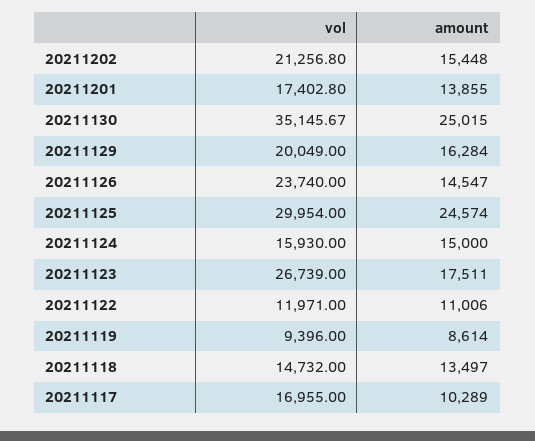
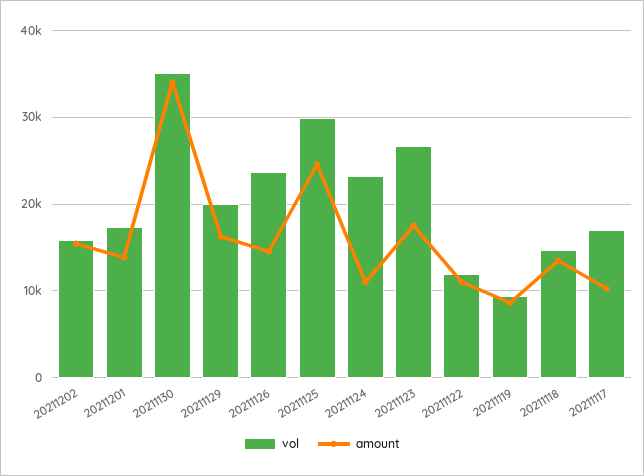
vol, 20211202: 21256.8 -> 16000
amount, 20211130: 25015 -> 34000
vol, 20211124: 15930 -> 23000
amount, 20211124: 15000 -> 11000

